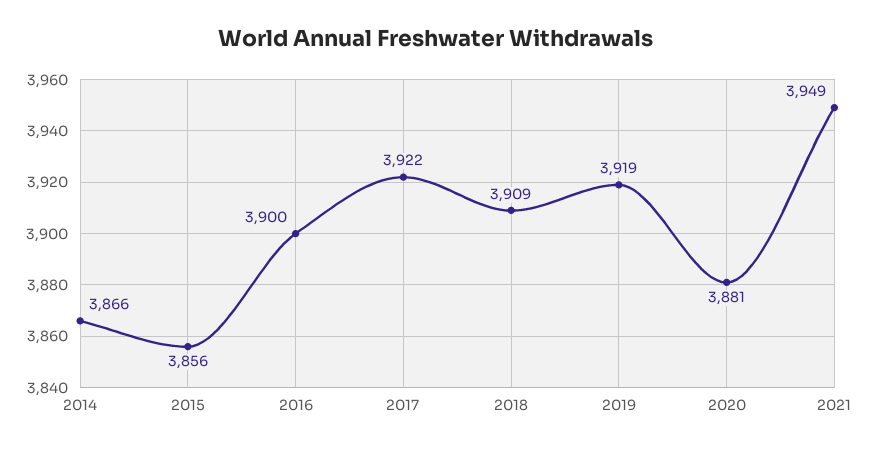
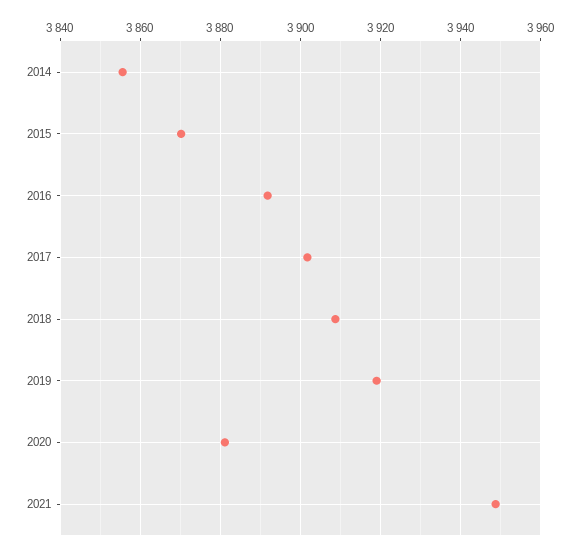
2014: 3866 -> 3856
2015: 3856 -> 3870
2016: 3900 -> 3892
2017: 3922 -> 3902

